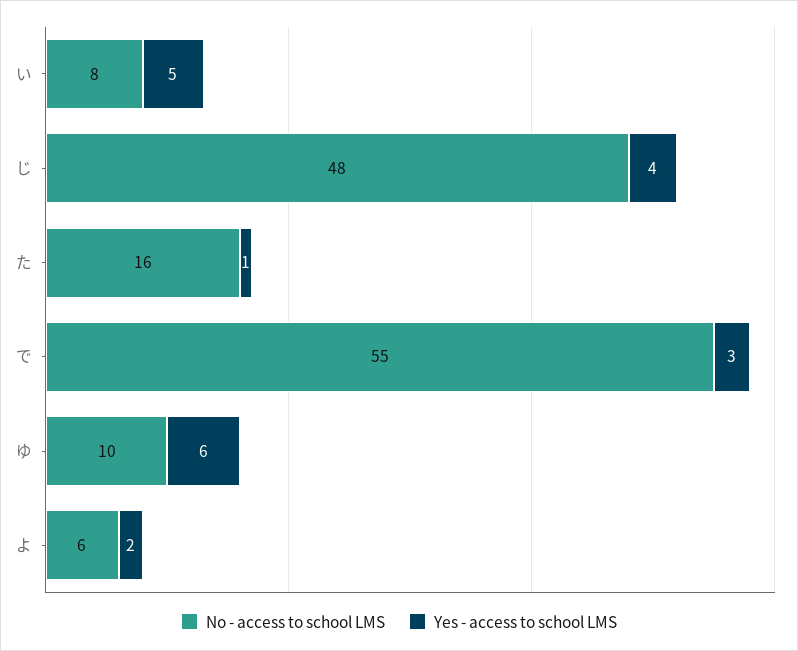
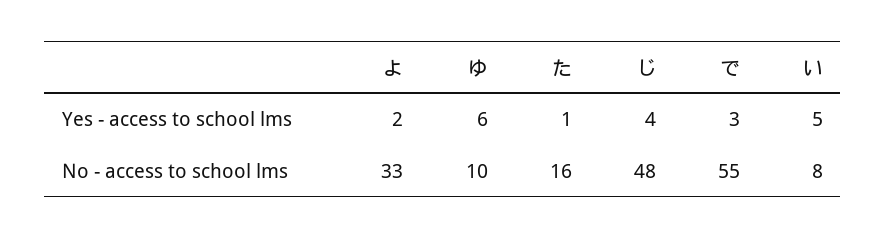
No - access to school LMS, よ: 6 -> 33

